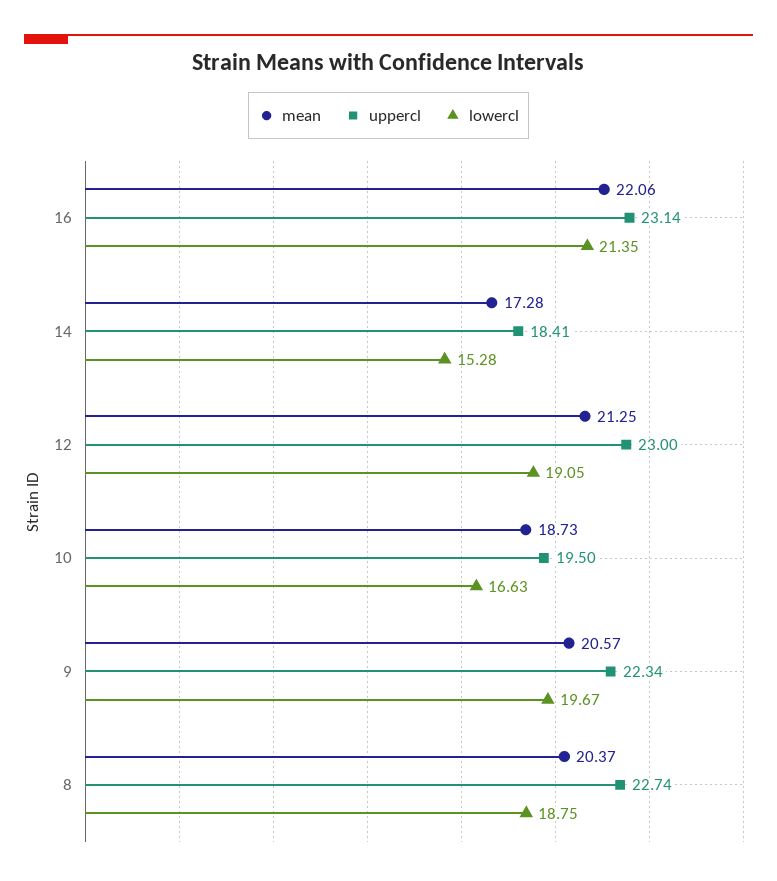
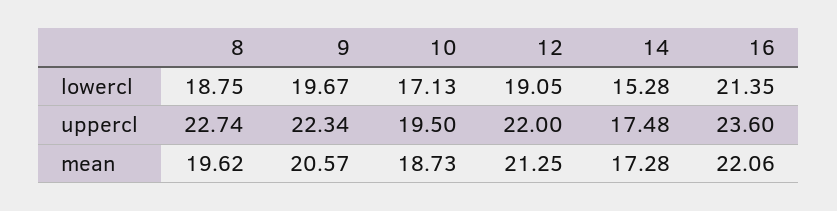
uppercl, 16: 23.14 -> 23.6
uppercl, 14: 18.41 -> 17.48
uppercl, 12: 23 -> 22
lowercl, 10: 16.63 -> 17.13
mean, 8: 20.37 -> 19.62

